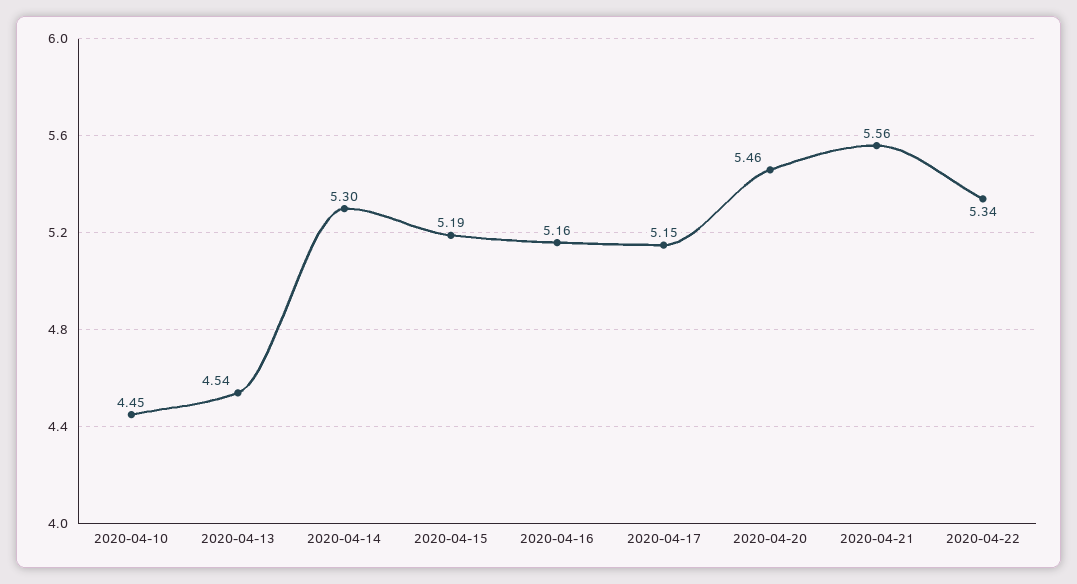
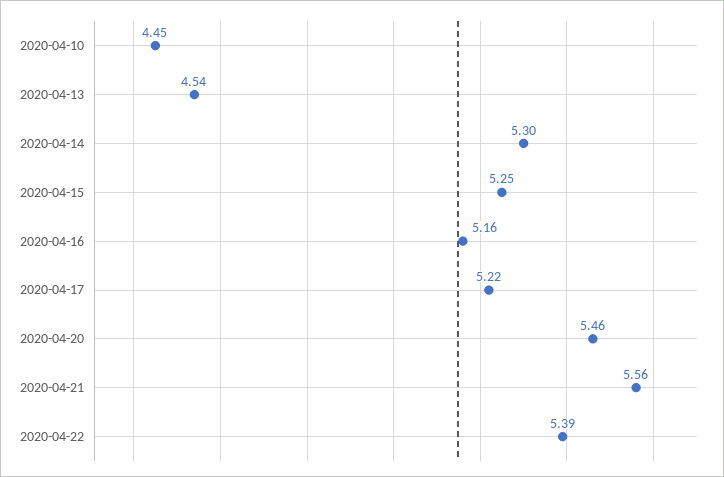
2020-04-15: 5.19 -> 5.25
2020-04-17: 5.15 -> 5.22
2020-04-22: 5.34 -> 5.39

